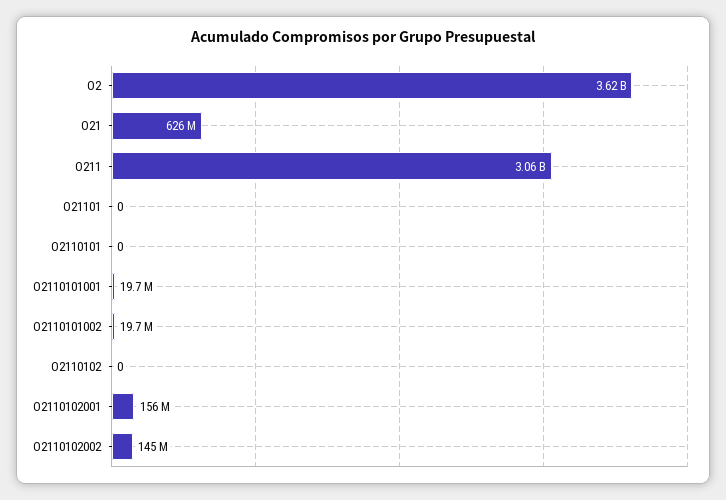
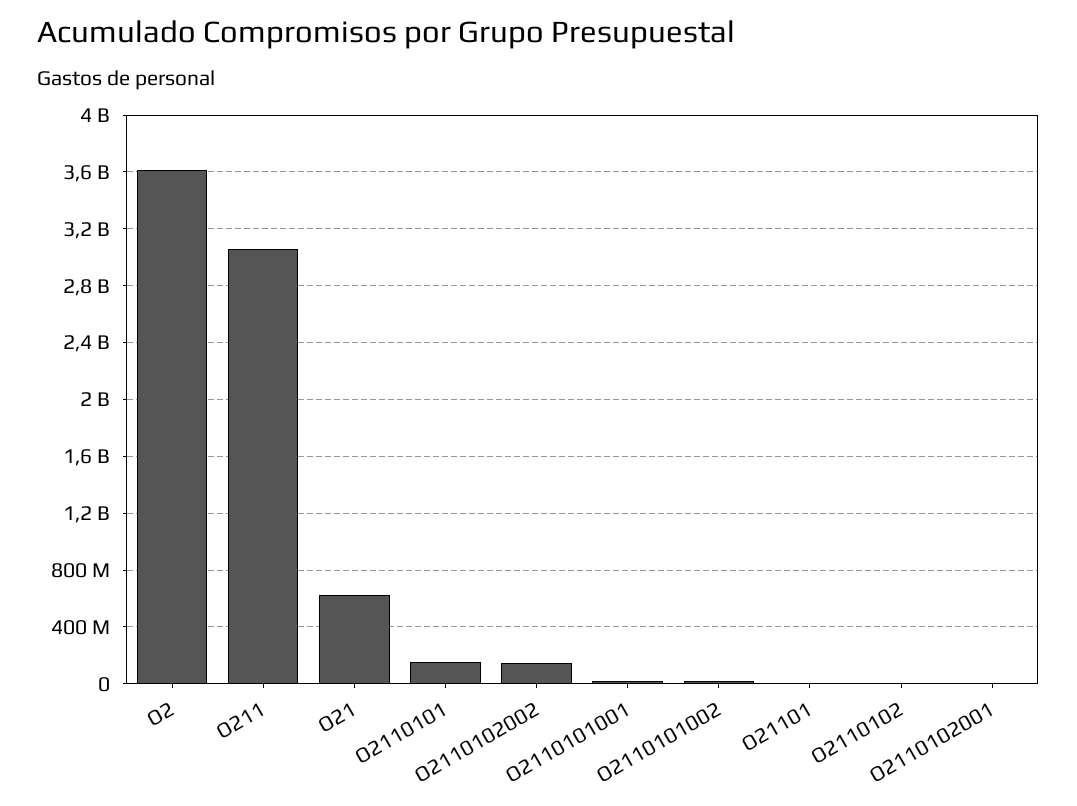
O2110101: 0 -> 150000000
O2110102001: 156000000 -> 0

